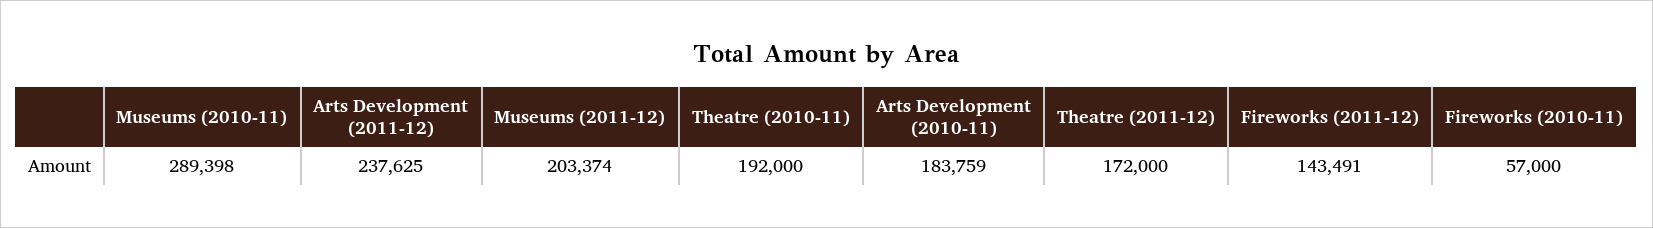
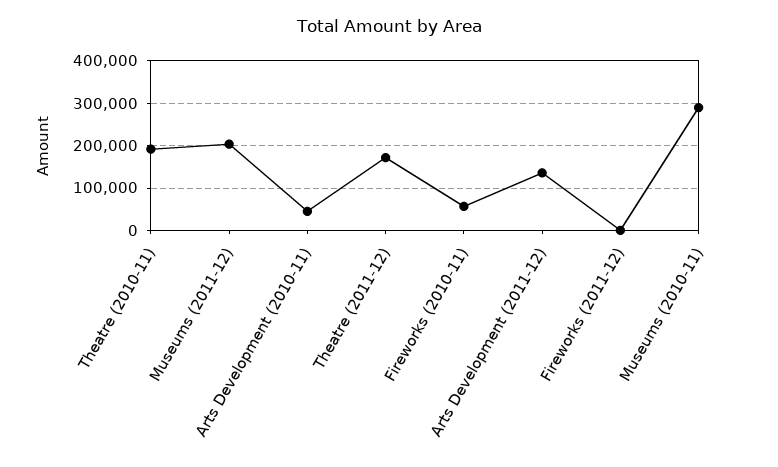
Arts Development (2011-12): 237625 -> 140000
Arts Development (2010-11): 183759 -> 40000
Fireworks (2011-12): 143491 -> 0

